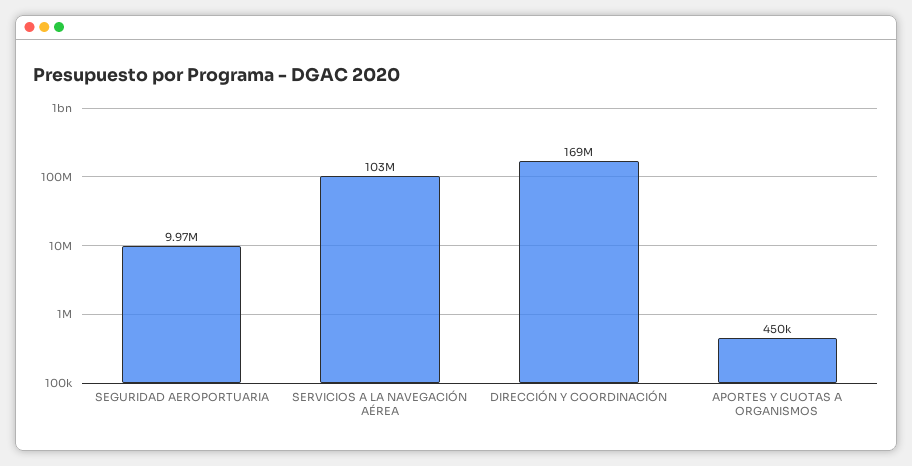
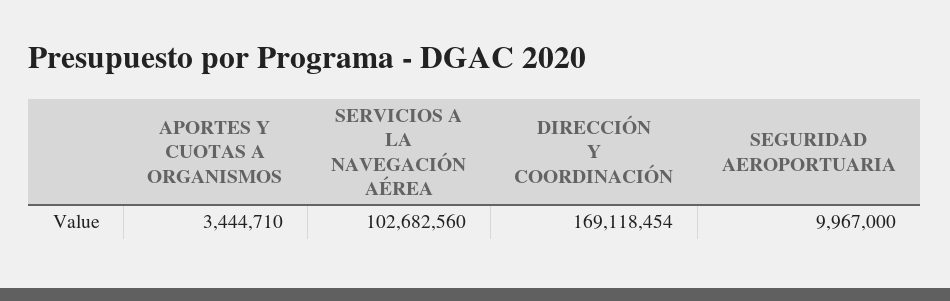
APORTES Y CUOTAS A ORGANISMOS: 450000 -> 3444710

